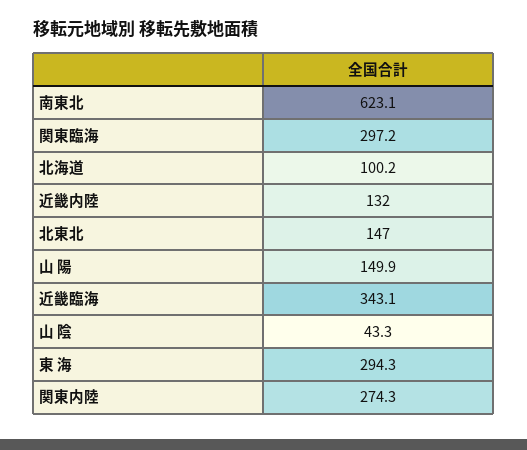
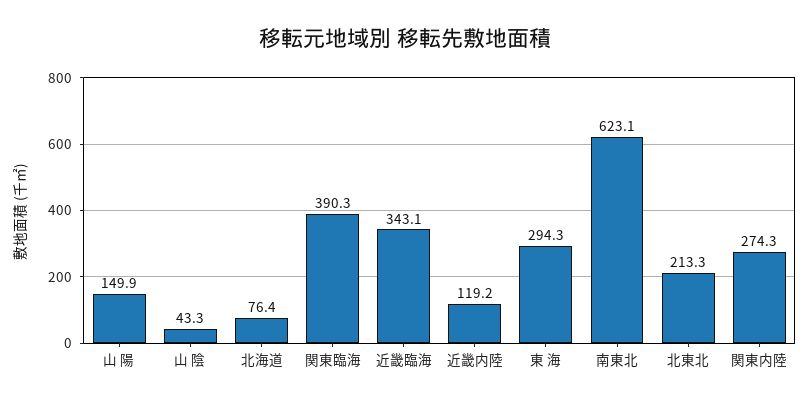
関東臨海: 297.2 -> 390.3
北海道: 100.2 -> 76.4
近畿内陸: 132 -> 119.2
北東北: 147 -> 213.3

